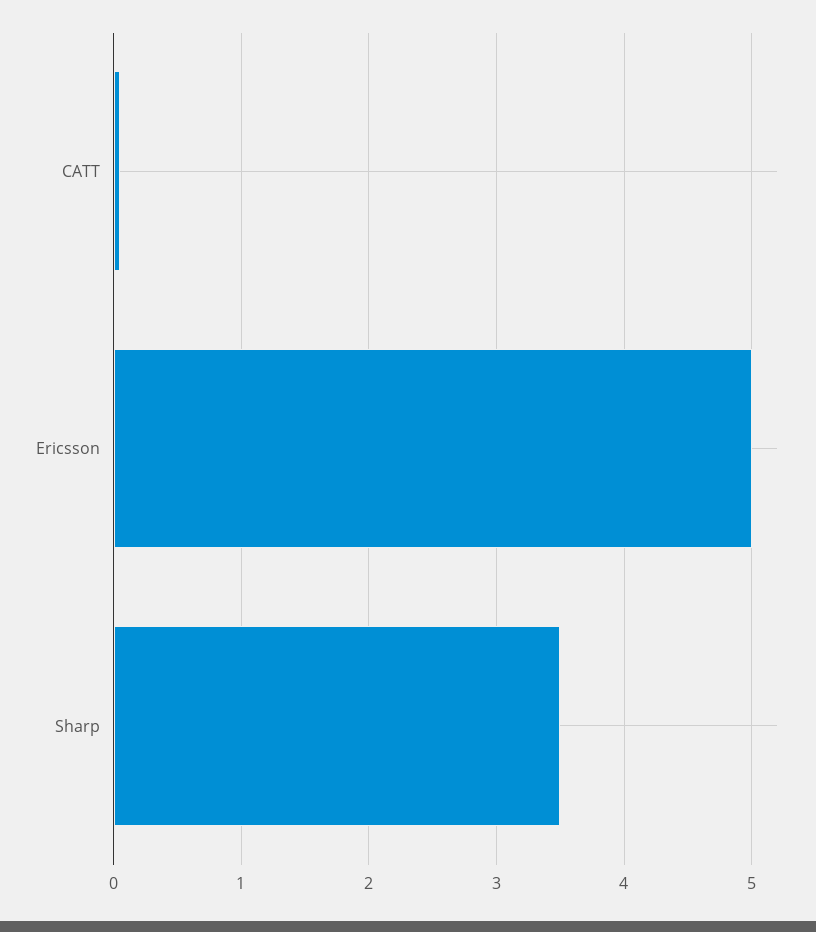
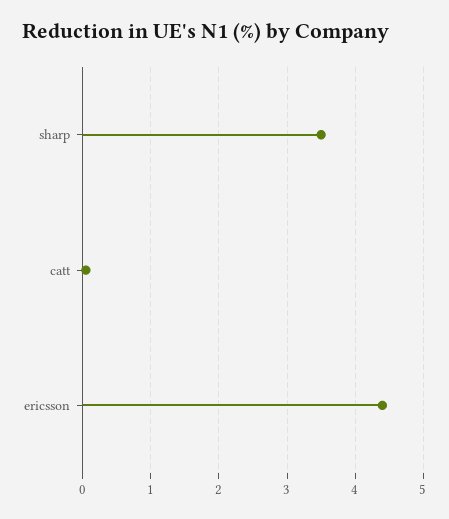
Ericsson: 5 -> 4.4

